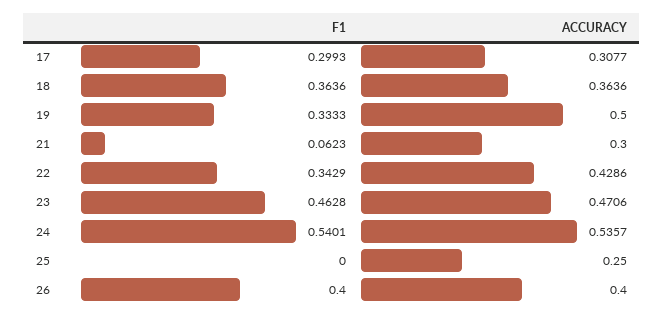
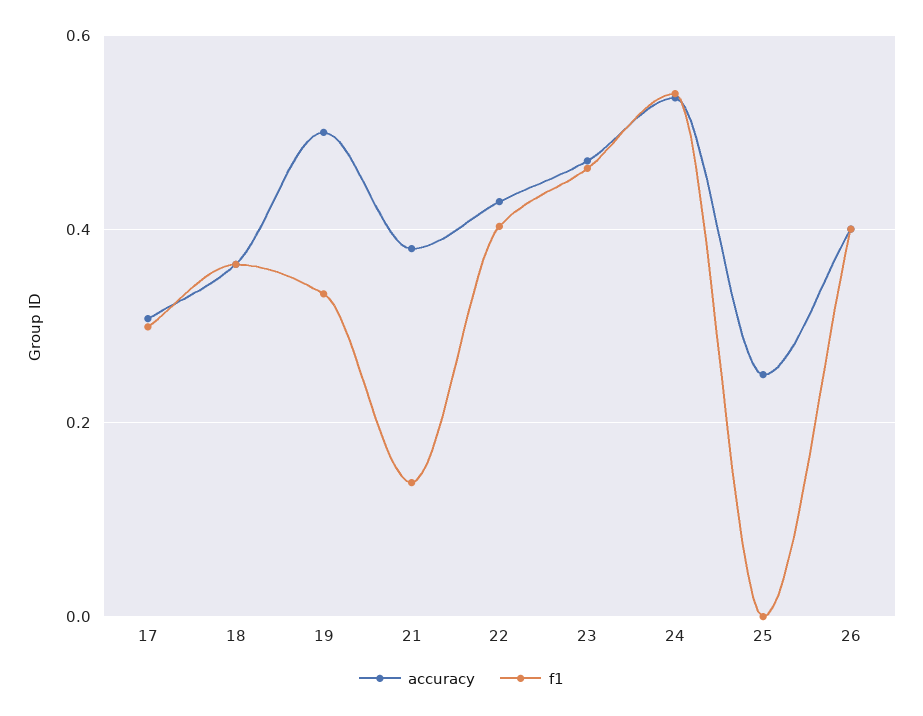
F1, 21: 0.0623 -> 0.14
ACCURACY, 21: 0.3 -> 0.38
F1, 22: 0.3429 -> 0.4

